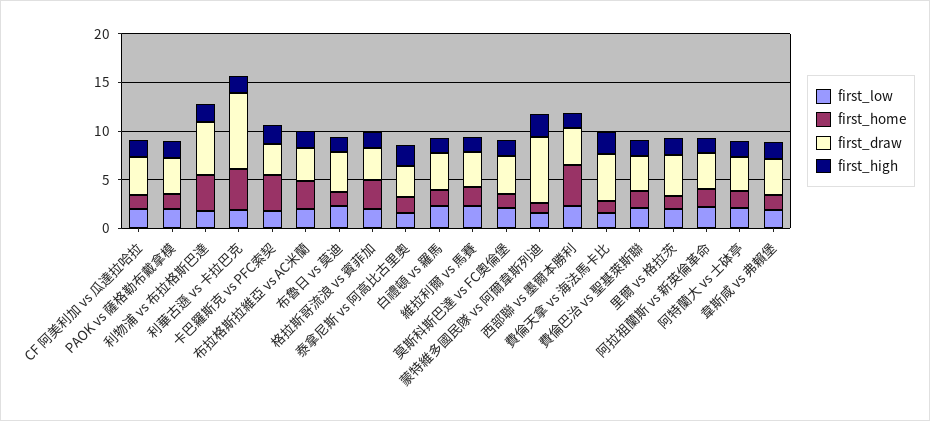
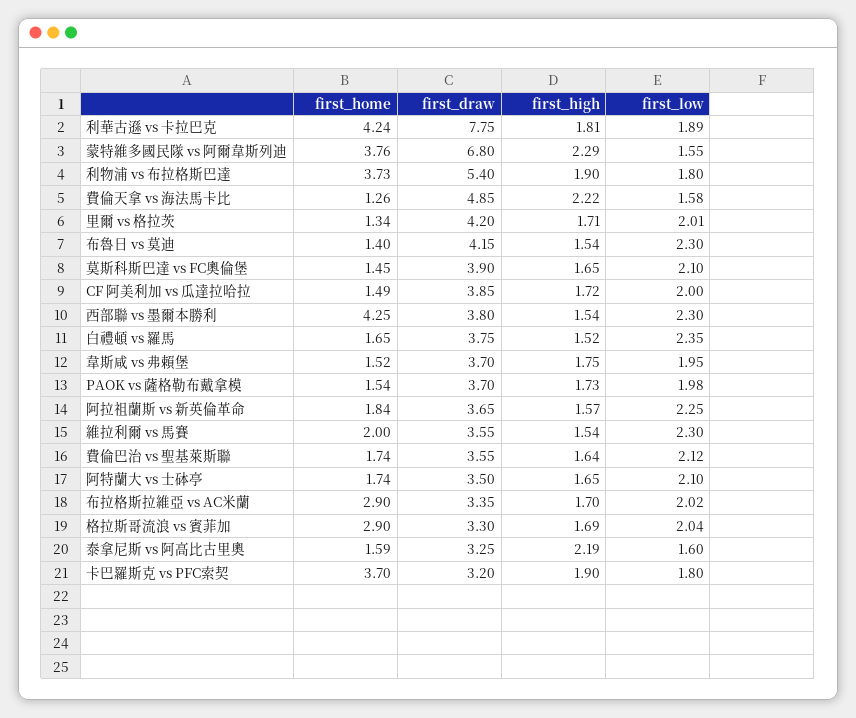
first_home, 蒙特維多國民隊 vs 阿爾韋斯列迪: 1 -> 3.76

